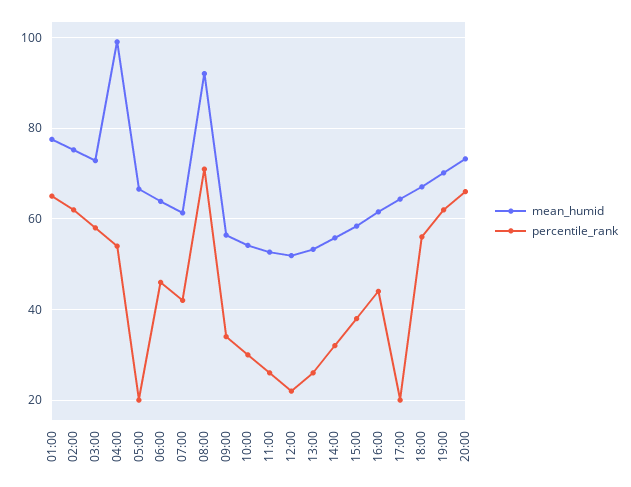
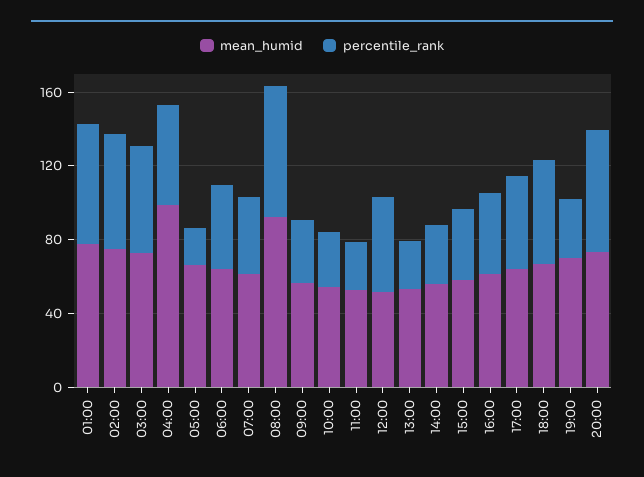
percentile_rank, 12:00: 22 -> 50
percentile_rank, 17:00: 20 -> 50
percentile_rank, 19:00: 62 -> 30

